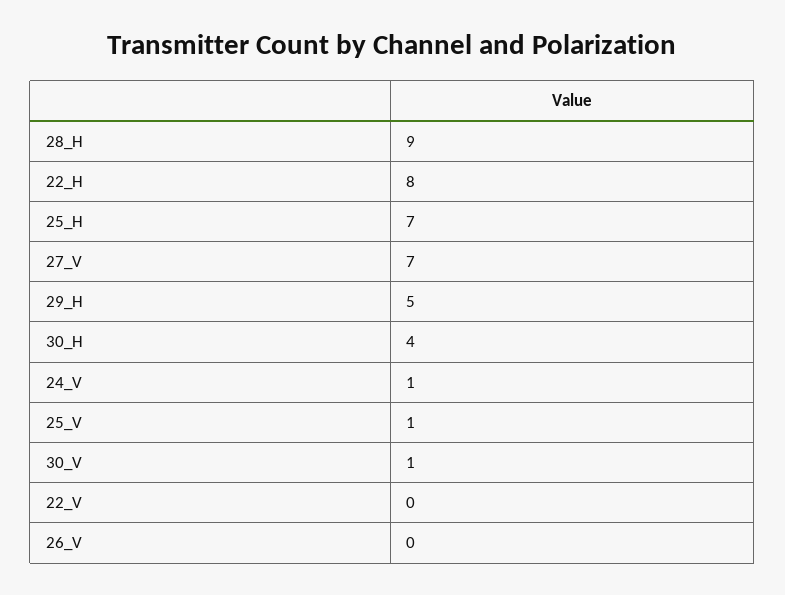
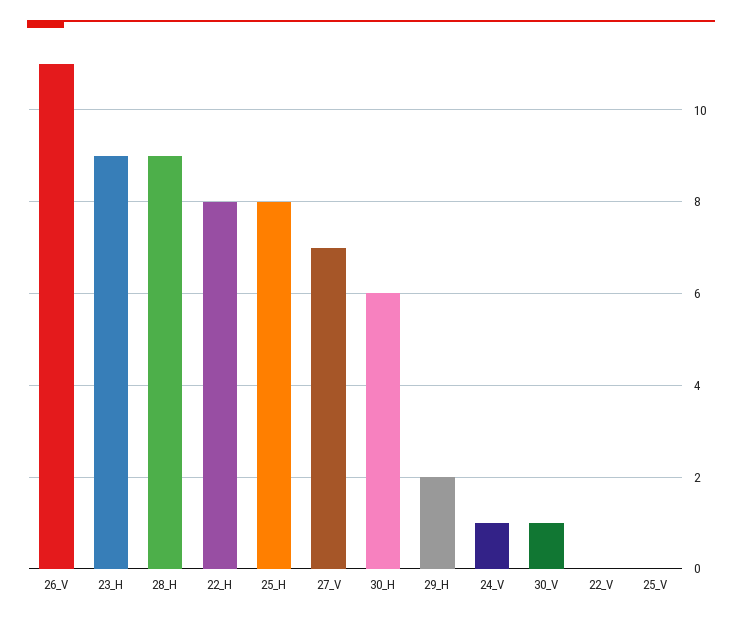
25_H: 7 -> 8
29_H: 5 -> 2
30_H: 4 -> 6
25_V: 1 -> 0
26_V: 0 -> 11
23_H: none -> 9

